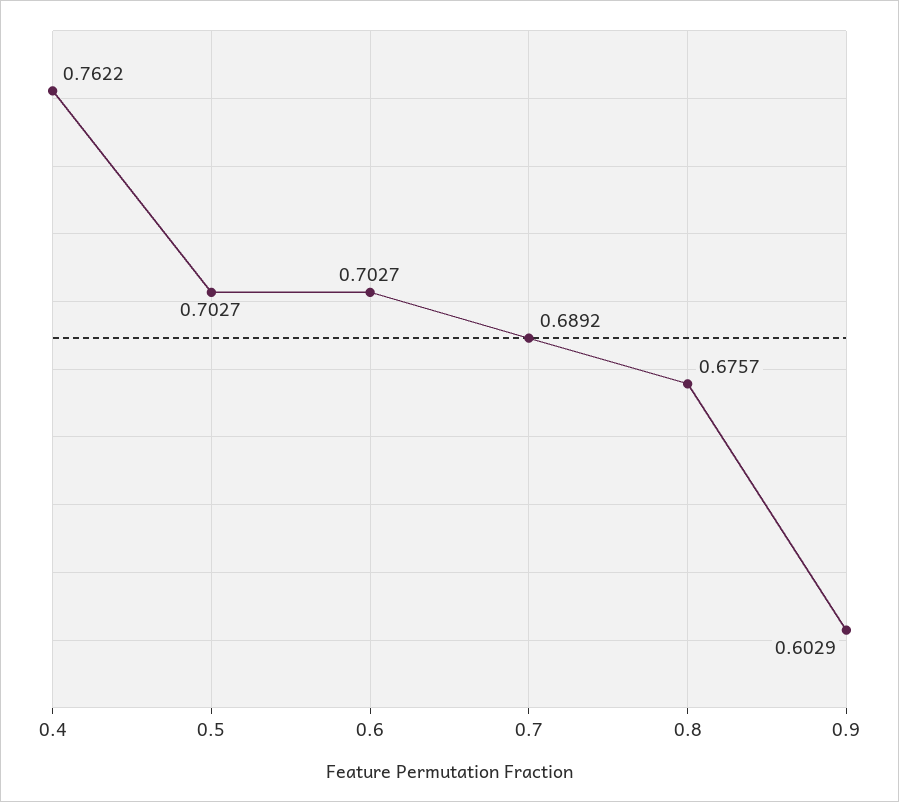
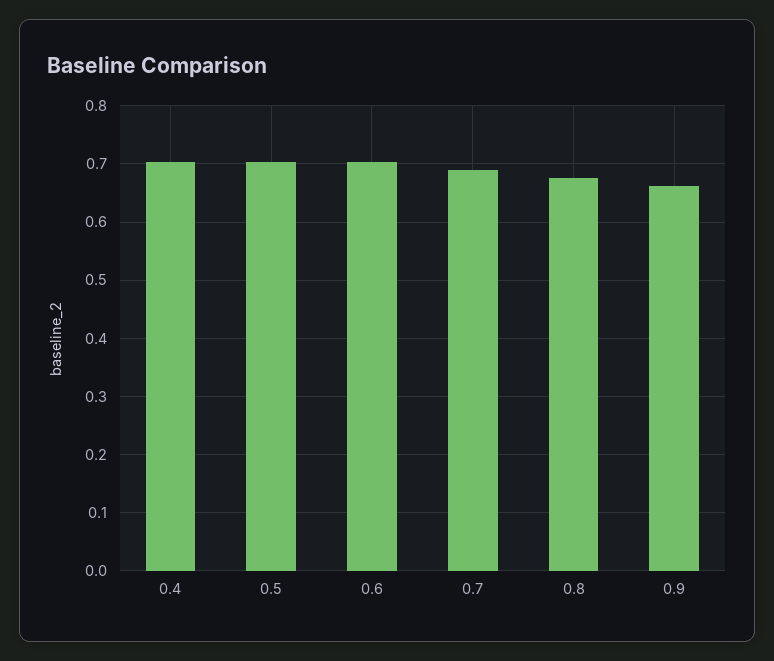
0.4: 0.7622 -> 0.7
0.9: 0.6029 -> 0.66

